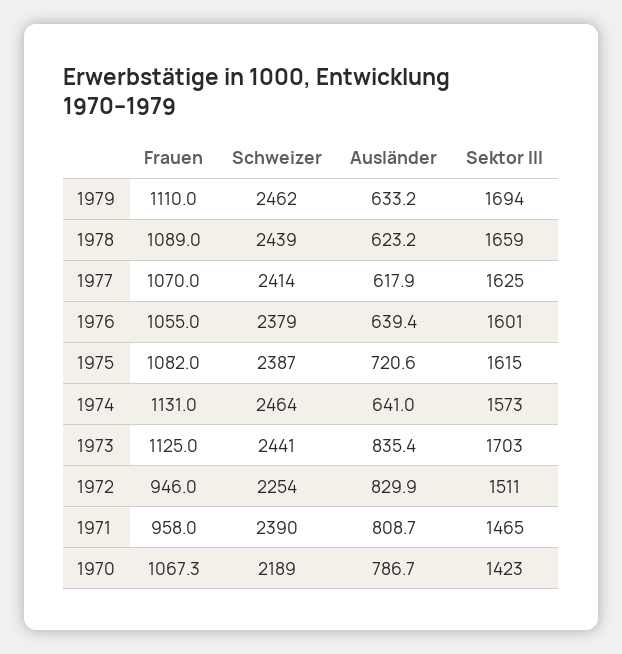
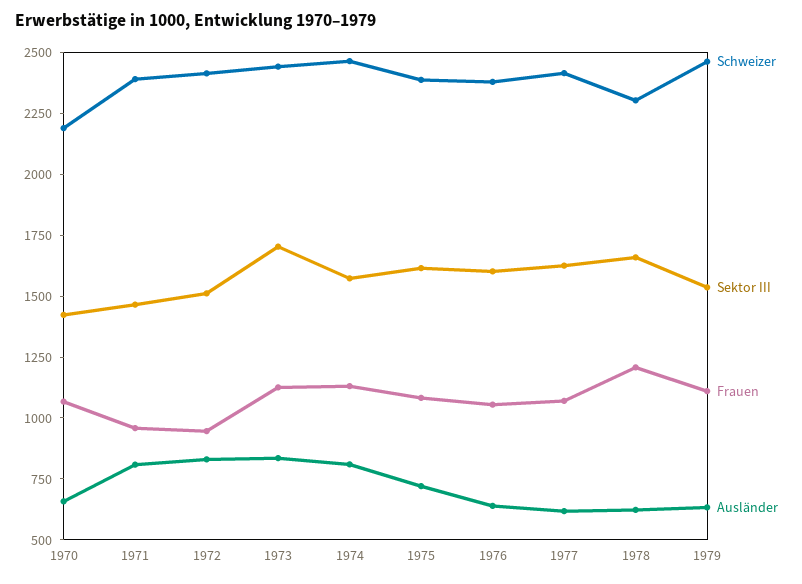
Sektor III, 1979: 1694 -> 1550
Frauen, 1978: 1089 -> 1200
Schweizer, 1978: 2439 -> 2300
Ausländer, 1974: 641 -> 800
Schweizer, 1972: 2254 -> 2400
Ausländer, 1970: 786.7 -> 650

